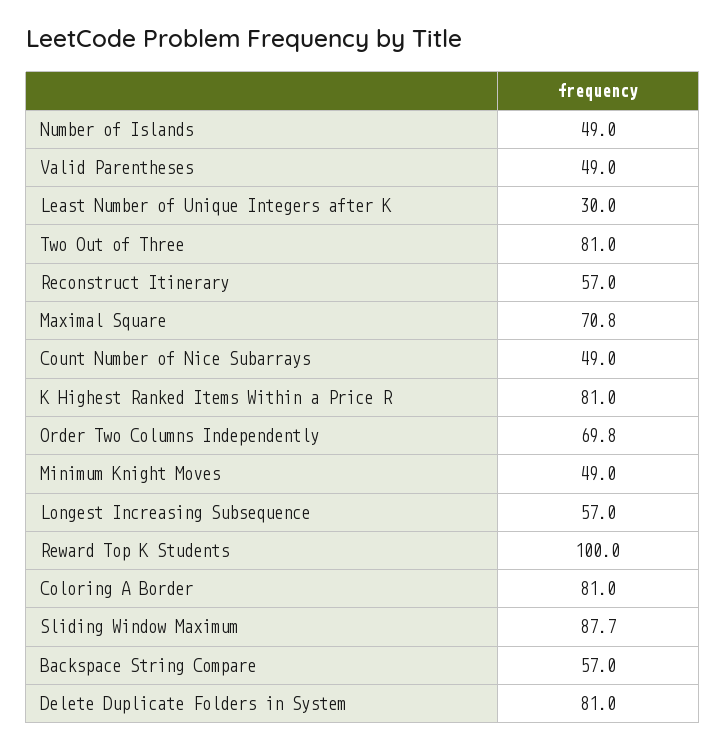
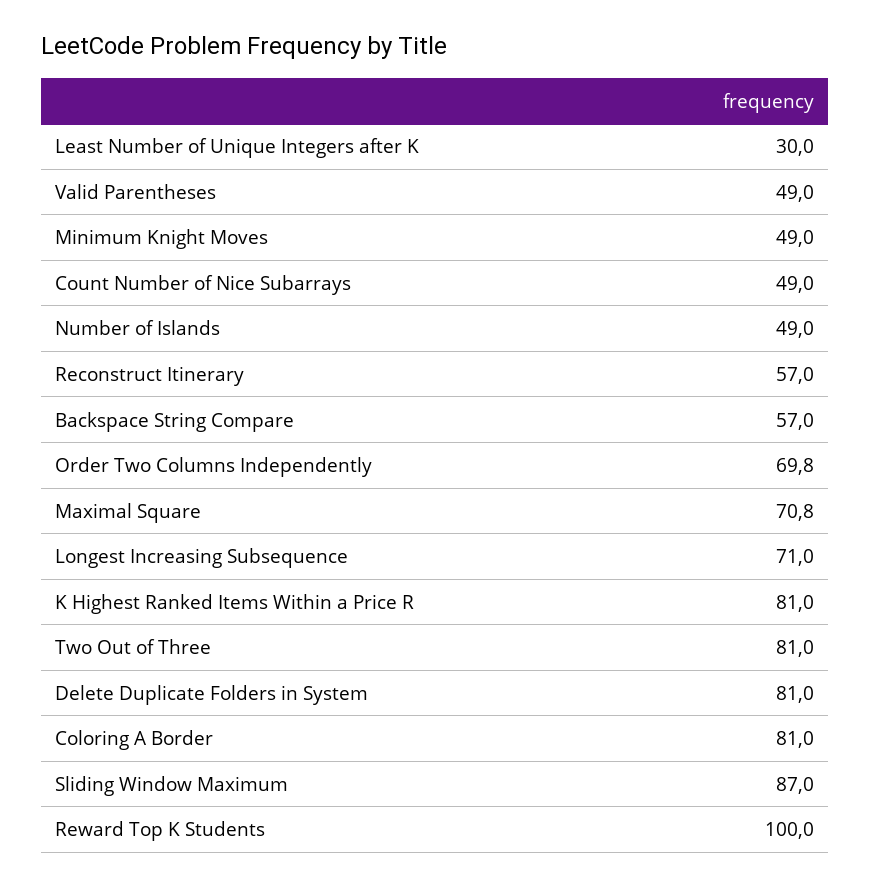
Longest Increasing Subsequence: 57 -> 71
Sliding Window Maximum: 87.7 -> 87

